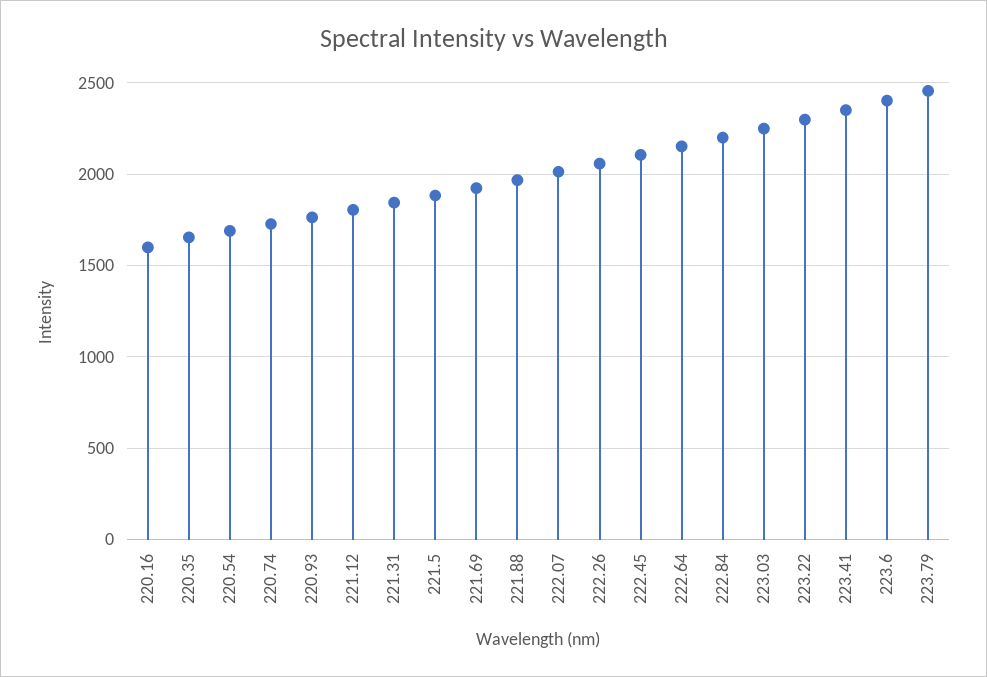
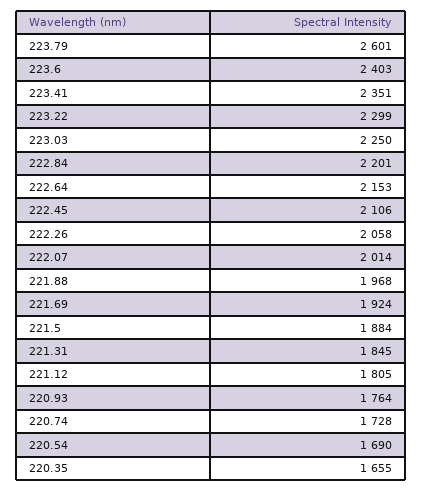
220.16: 1600 -> none
223.79: 2450 -> 2601

